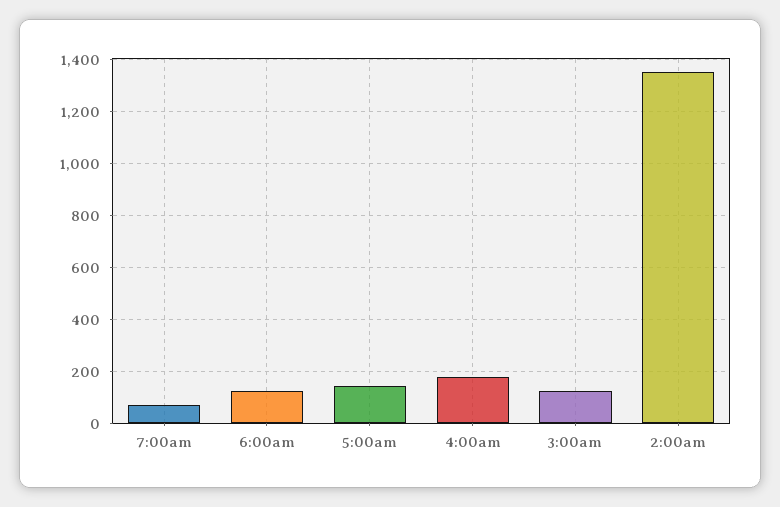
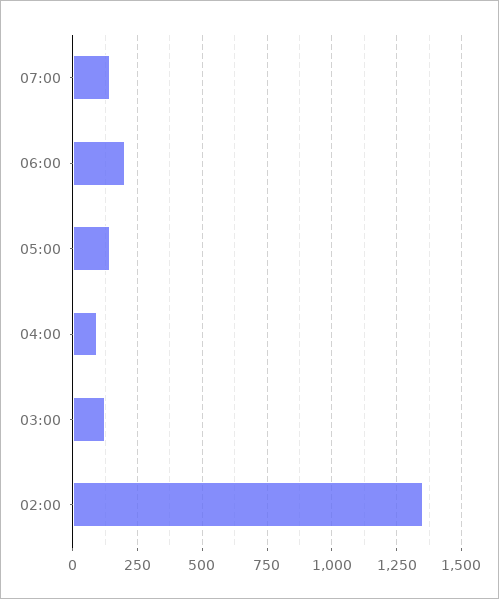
7:00am: 75 -> 150
6:00am: 125 -> 200
4:00am: 175 -> 100

